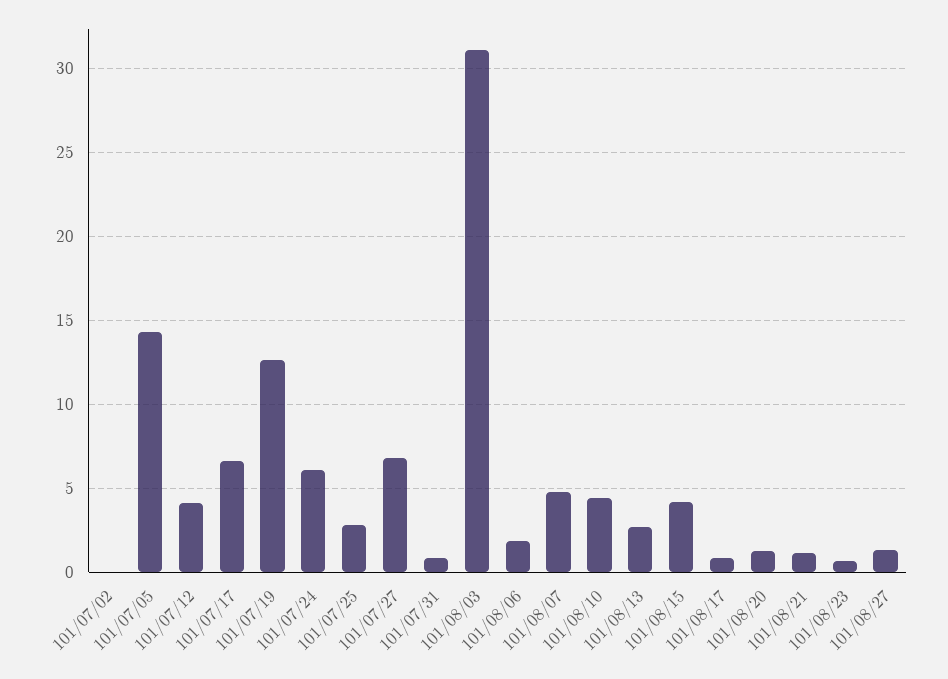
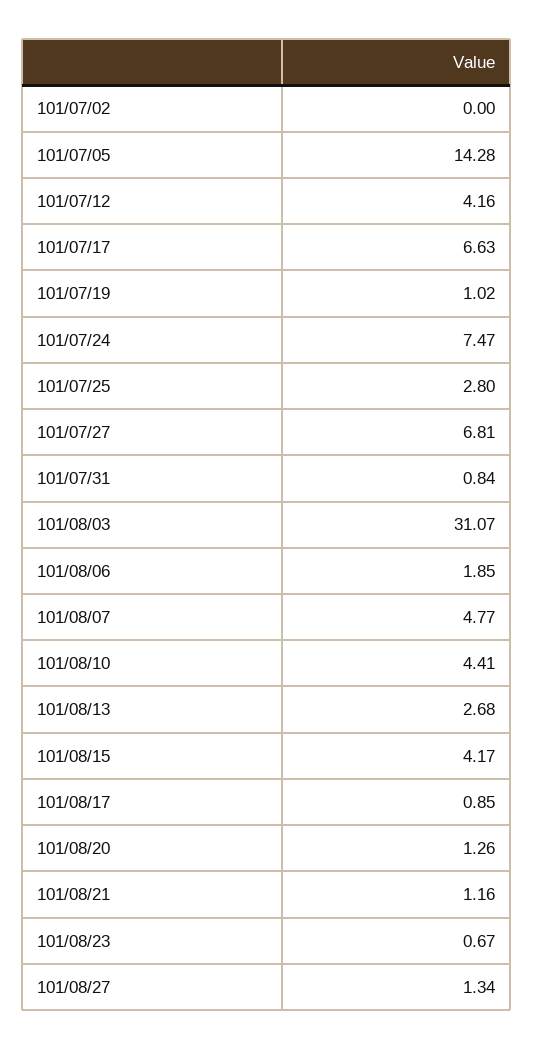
101/07/19: 12.5 -> 1.02
101/07/24: 6 -> 7.47

